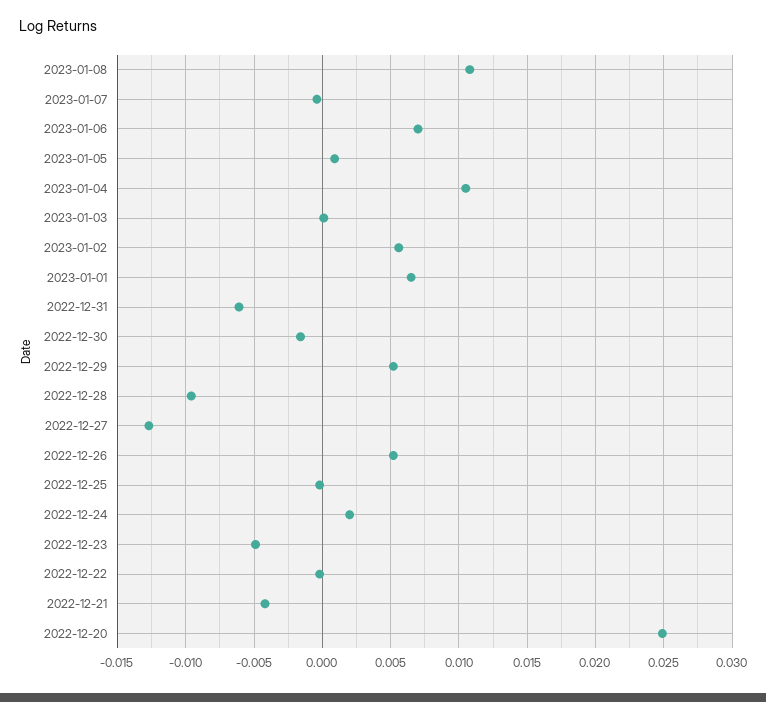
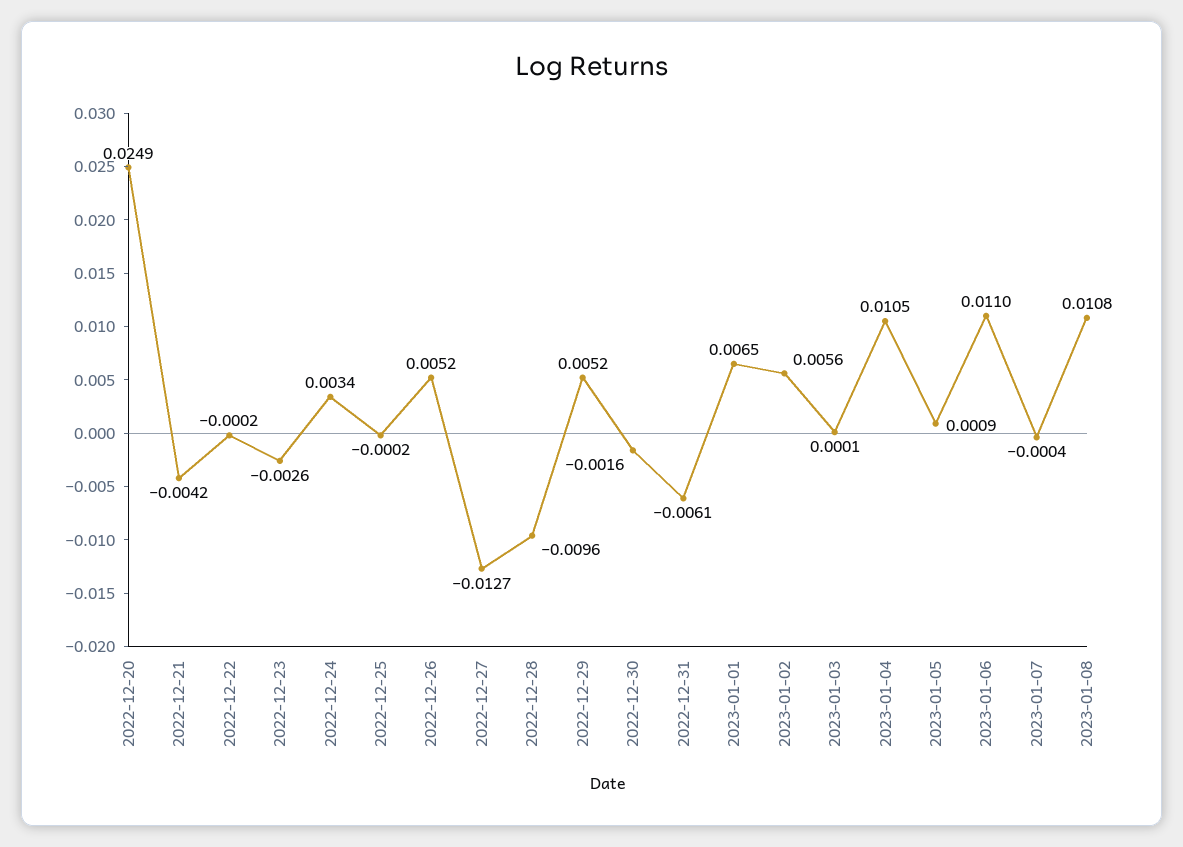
2023-01-06: 0.007 -> 0.011
2022-12-24: 0.002 -> 0.0034
2022-12-23: -0.005 -> -0.0026

